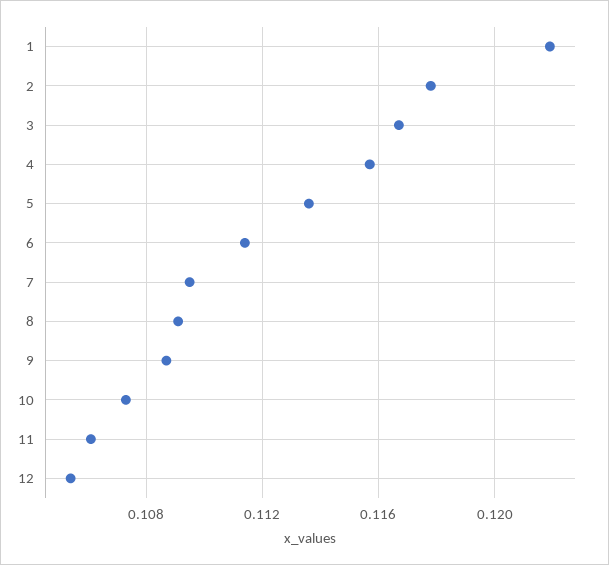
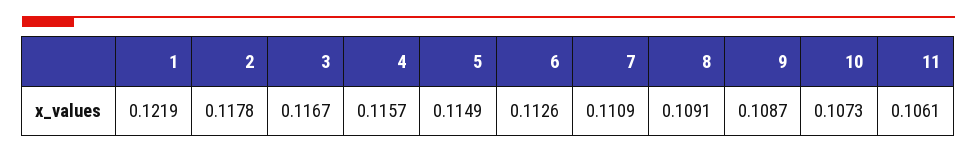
5: 0.1135 -> 0.1149
6: 0.1115 -> 0.1126
7: 0.1095 -> 0.1109
12: 0.1055 -> none

